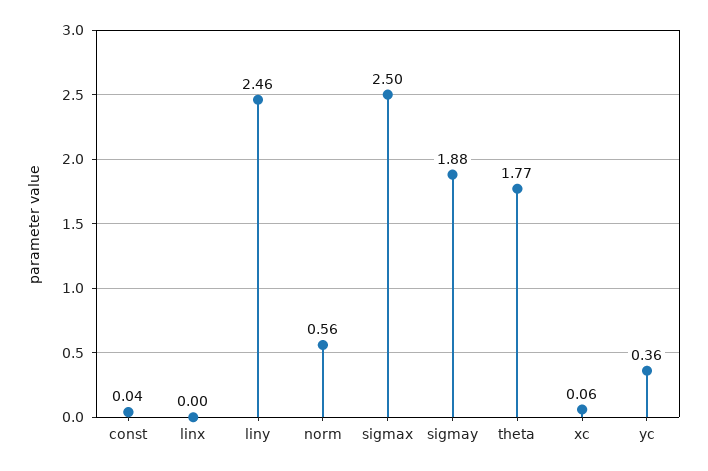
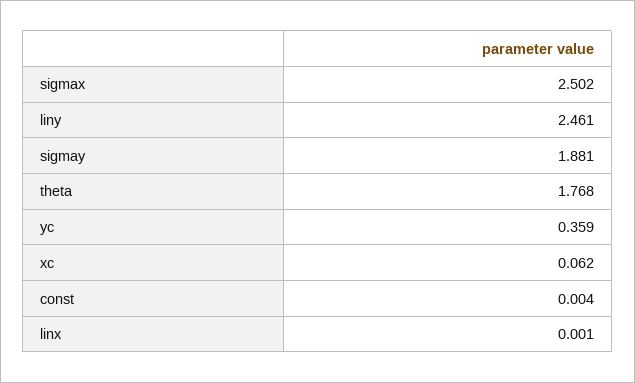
const: 0.04 -> 0.004
norm: 0.56 -> none

